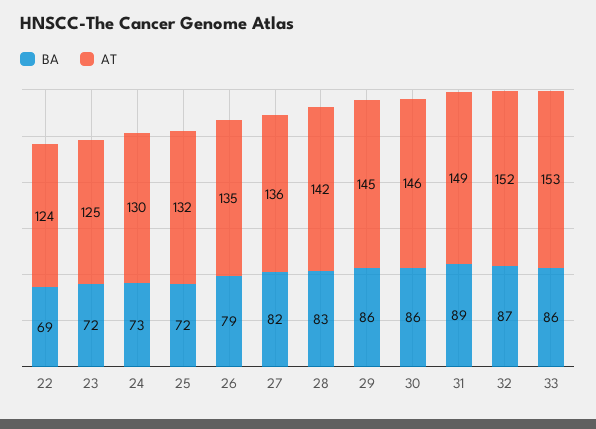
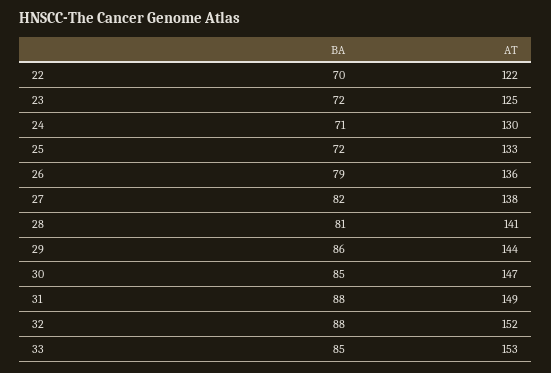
BA, 22: 69 -> 70
AT, 22: 124 -> 122
BA, 24: 73 -> 71
AT, 25: 132 -> 133
AT, 26: 135 -> 136
AT, 27: 136 -> 138
BA, 28: 83 -> 81
AT, 28: 142 -> 141
AT, 29: 145 -> 144
BA, 30: 86 -> 85
AT, 30: 146 -> 147
BA, 31: 89 -> 88
BA, 32: 87 -> 88
BA, 33: 86 -> 85

